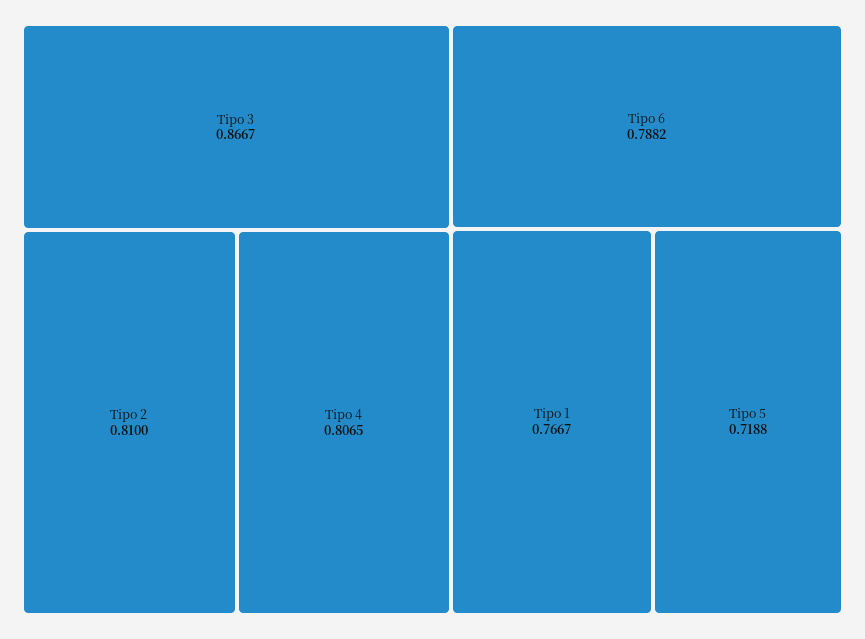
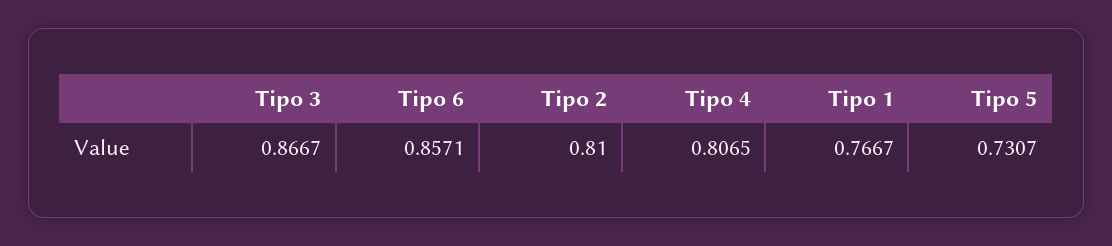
Tipo 6: 0.7882 -> 0.8571
Tipo 5: 0.7188 -> 0.7307

